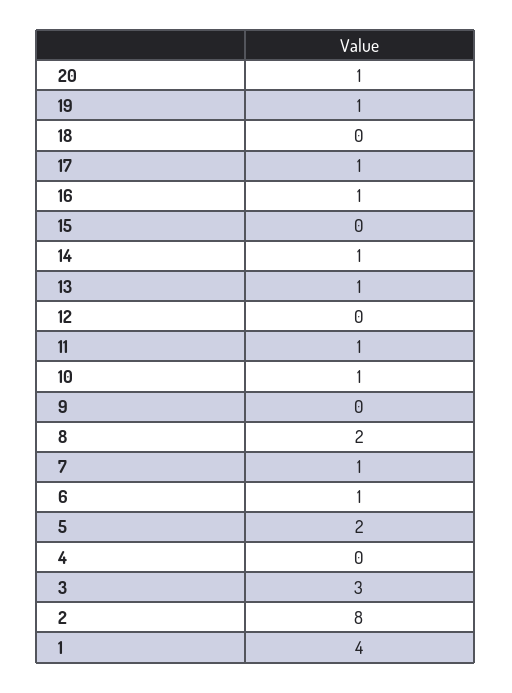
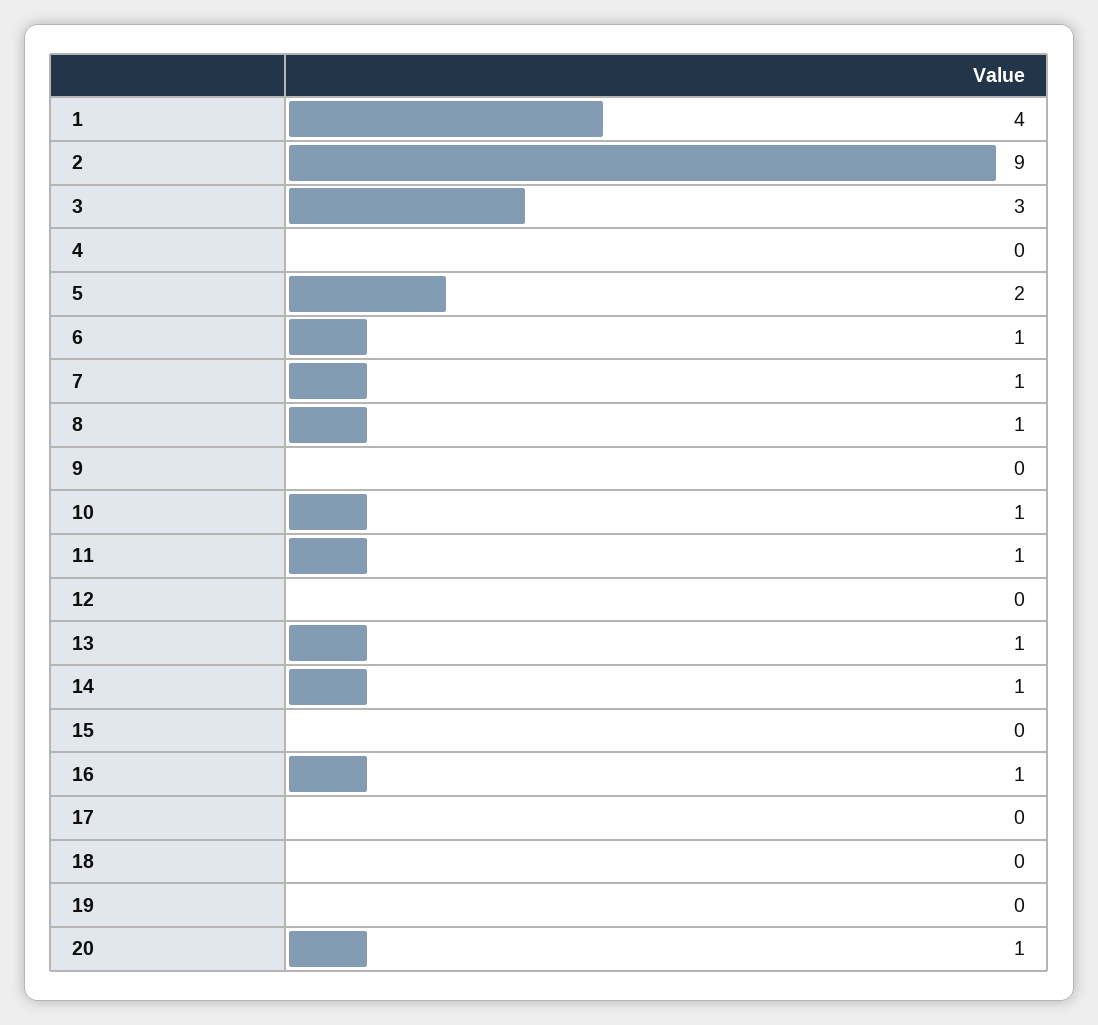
19: 1 -> 0
17: 1 -> 0
8: 2 -> 1
2: 8 -> 9

